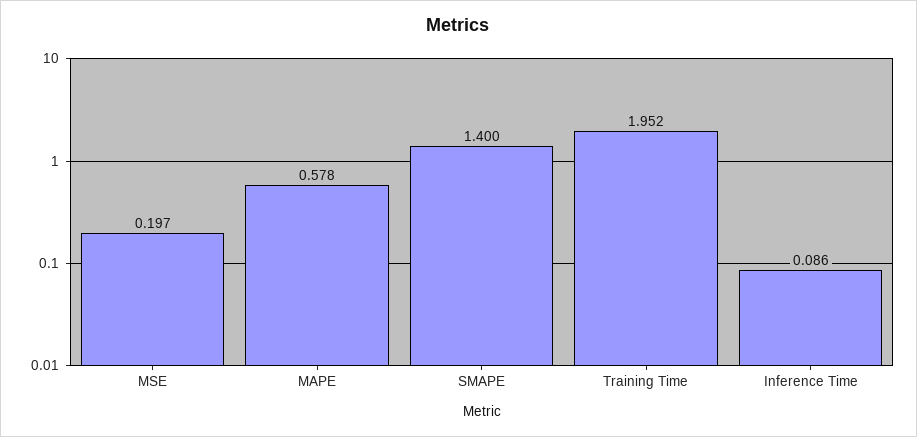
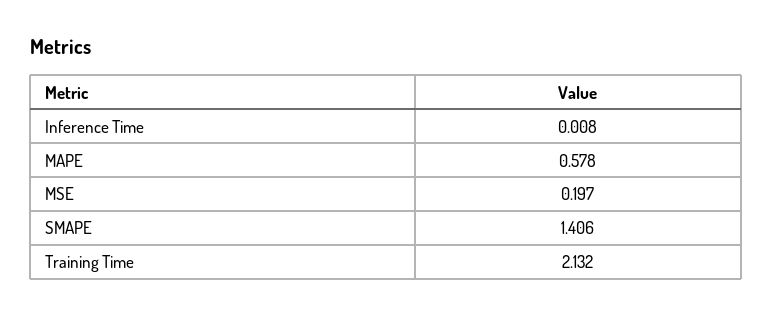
SMAPE: 1.4 -> 1.406
Training Time: 1.952 -> 2.132
Inference Time: 0.086 -> 0.008

